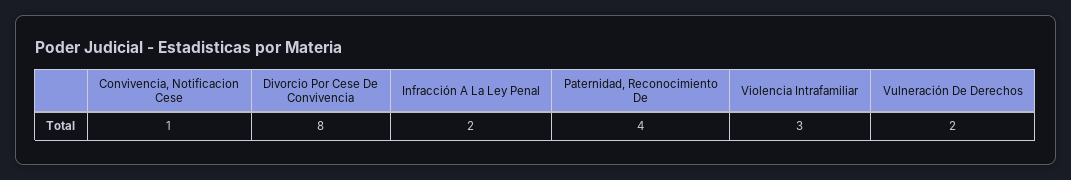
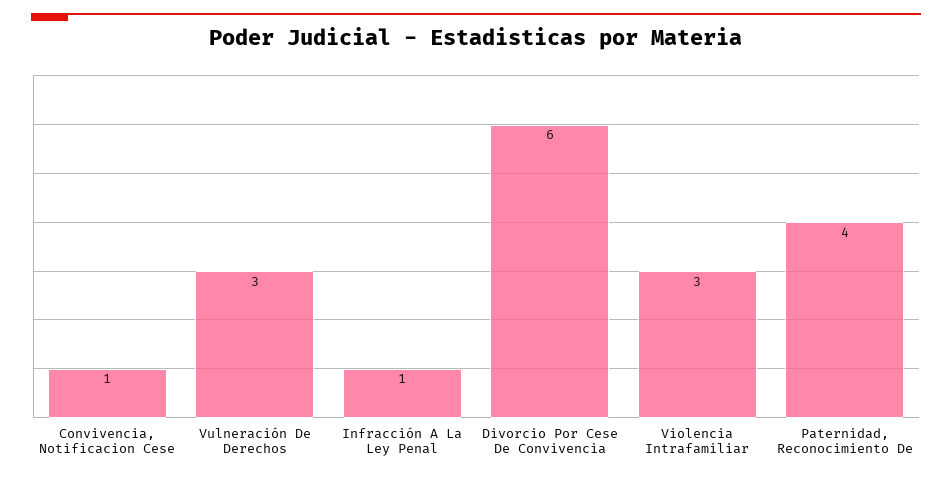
Divorcio Por Cese De Convivencia: 8 -> 6
Infracción A La Ley Penal: 2 -> 1
Vulneración De Derechos: 2 -> 3

